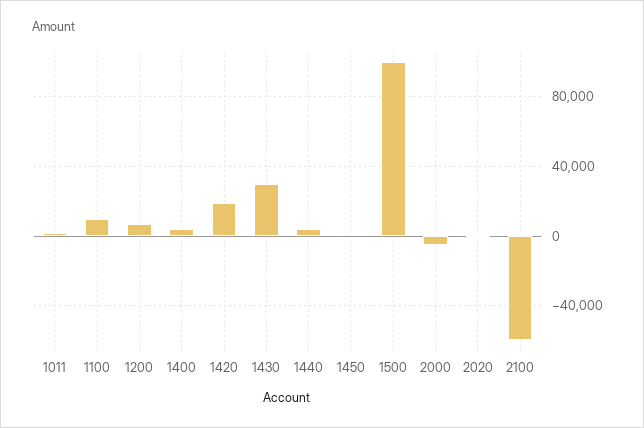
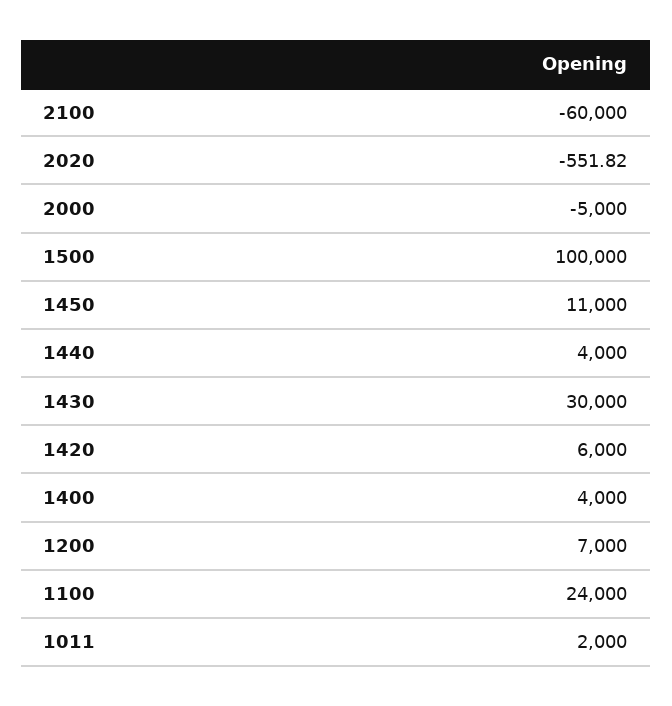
1100: 10000 -> 24000
1420: 20000 -> 6000
1450: 0 -> 11000

